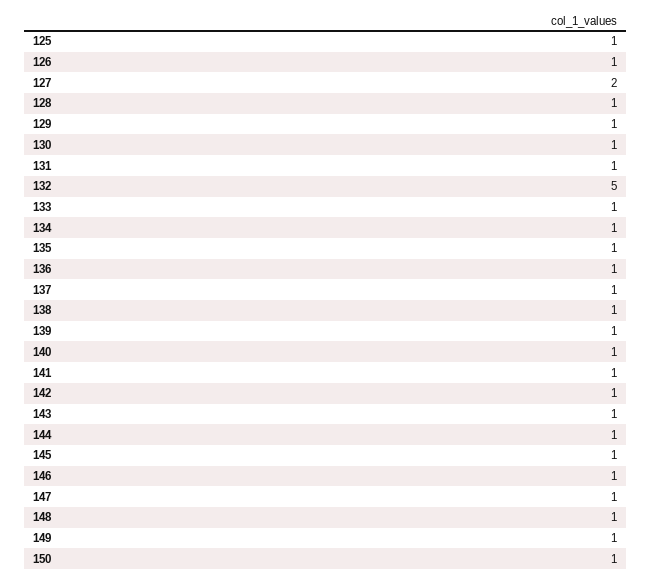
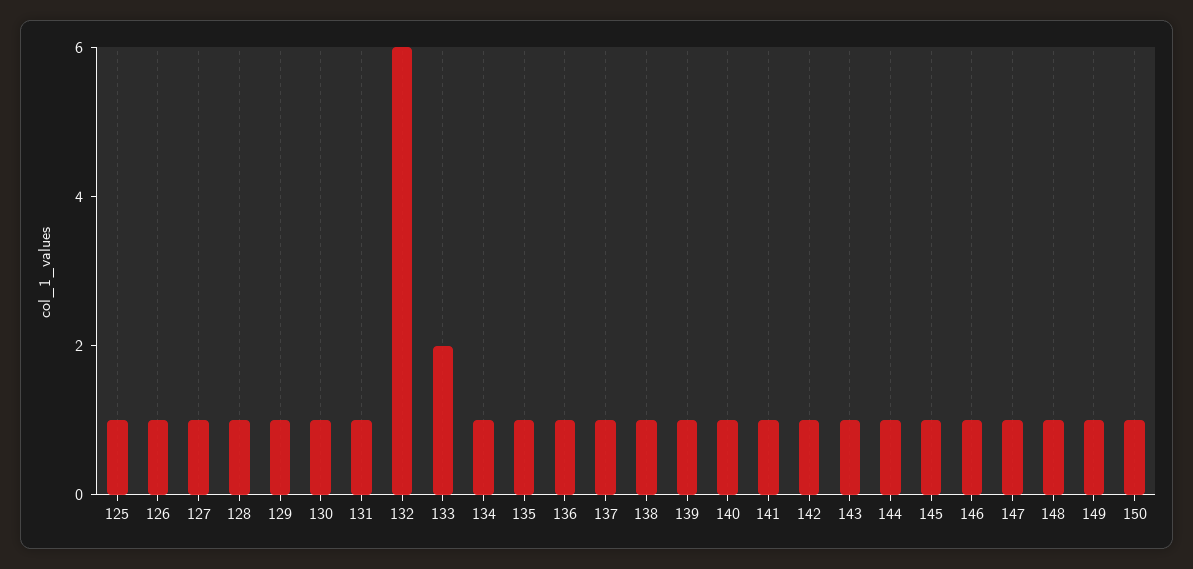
127: 2 -> 1
132: 5 -> 6
133: 1 -> 2

